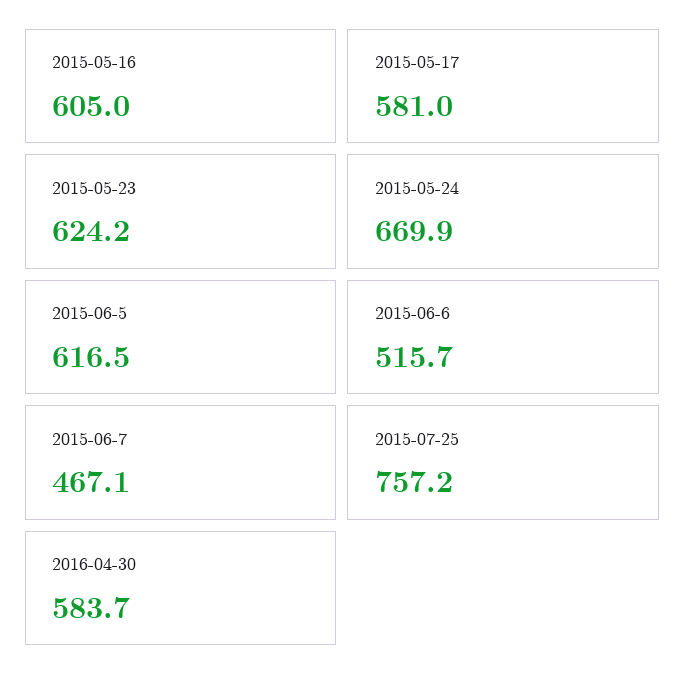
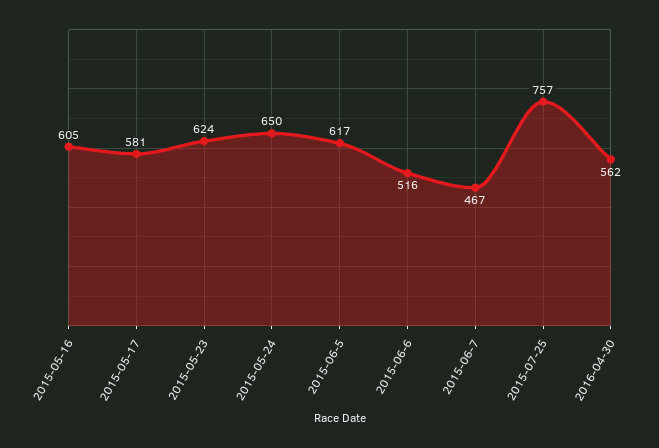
2015-05-24: 669.9 -> 650
2016-04-30: 583.7 -> 562

